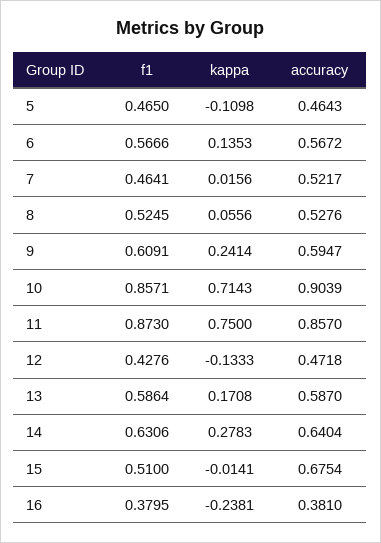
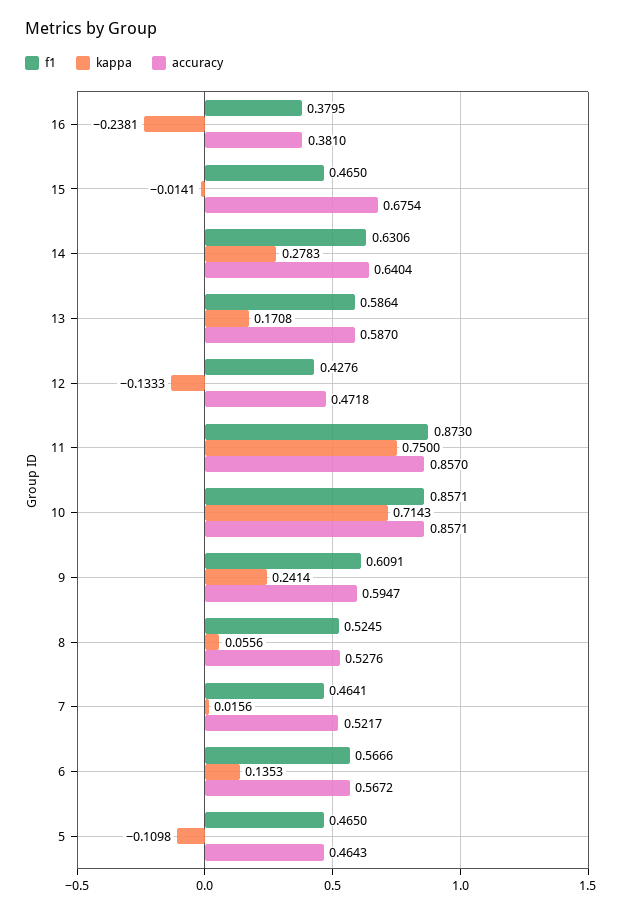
accuracy, 10: 0.9039 -> 0.8571
f1, 15: 0.51 -> 0.465

